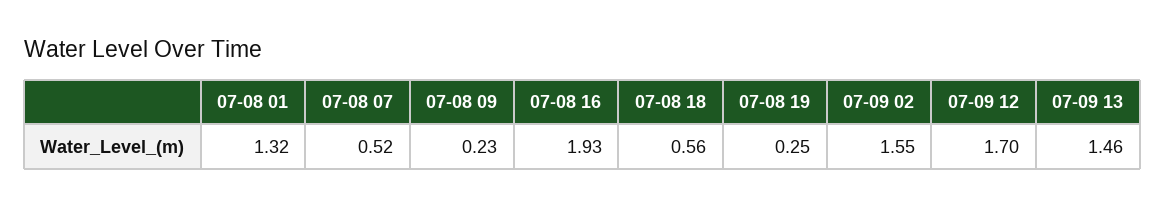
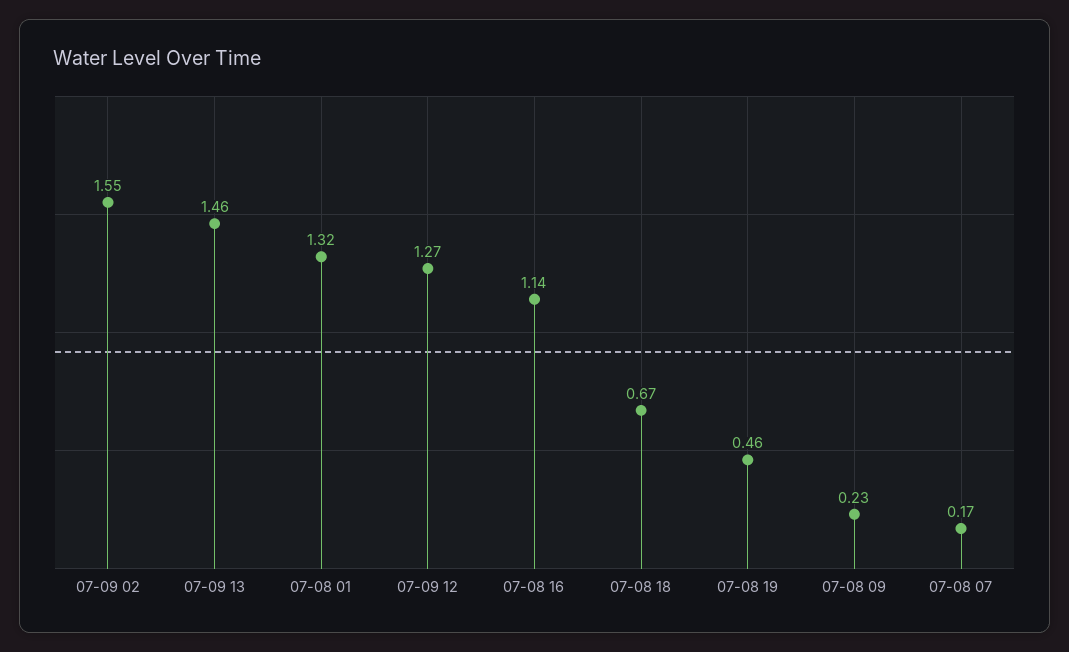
07-08 07: 0.52 -> 0.17
07-08 16: 1.93 -> 1.14
07-08 18: 0.56 -> 0.67
07-08 19: 0.25 -> 0.46
07-09 12: 1.7 -> 1.27

